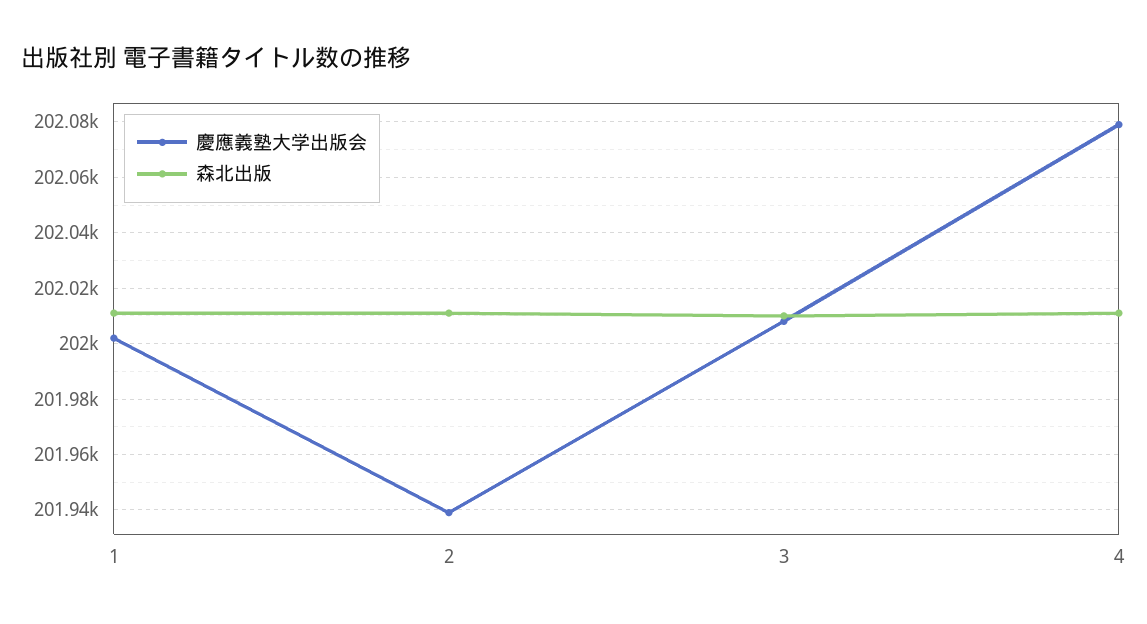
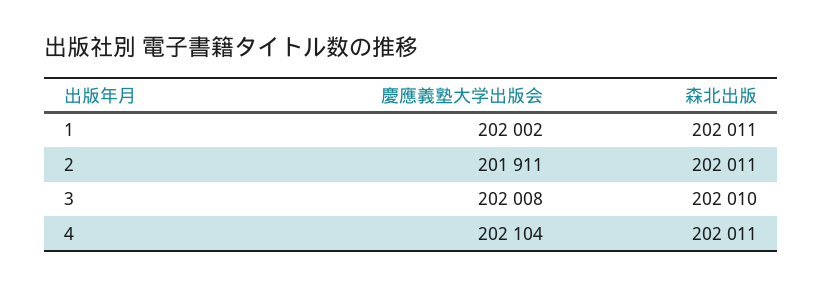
慶應義塾大学出版会, 2: 201940 -> 201911
慶應義塾大学出版会, 4: 202080 -> 202104

